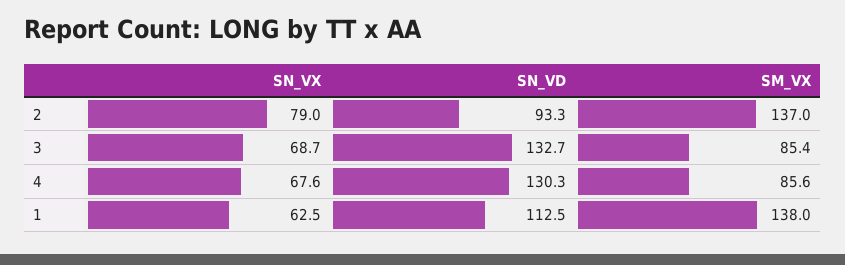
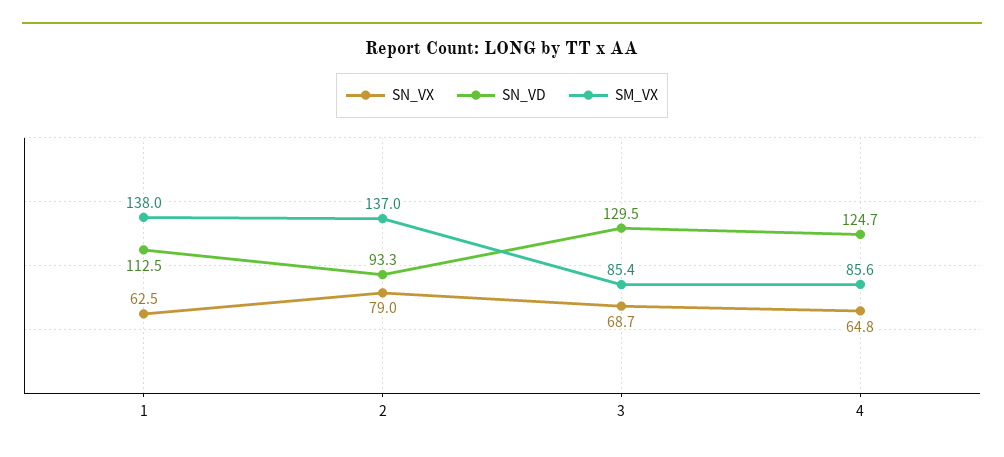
SN_VD, 3: 132.7 -> 129.5
SN_VX, 4: 67.6 -> 64.8
SN_VD, 4: 130.3 -> 124.7

